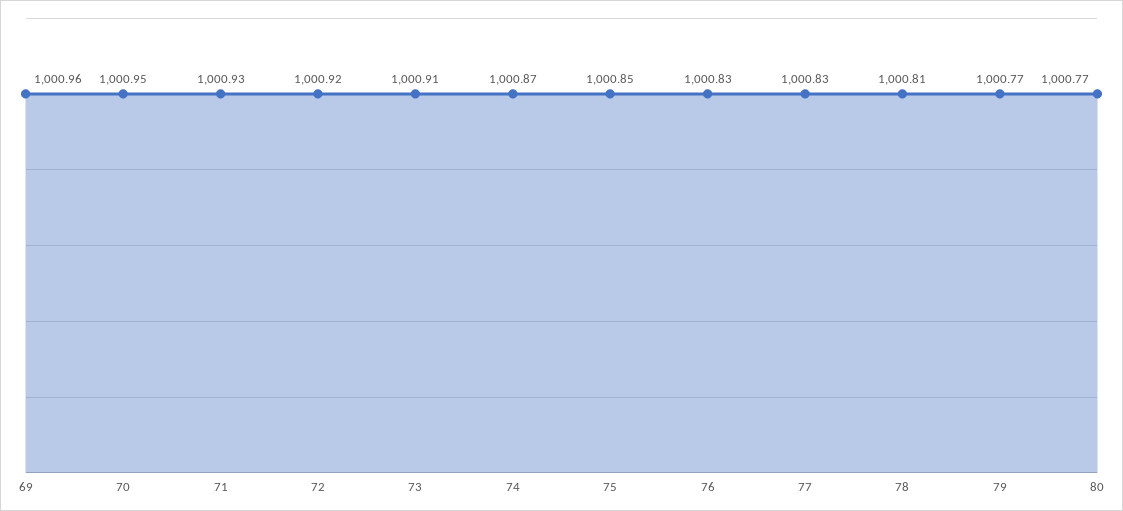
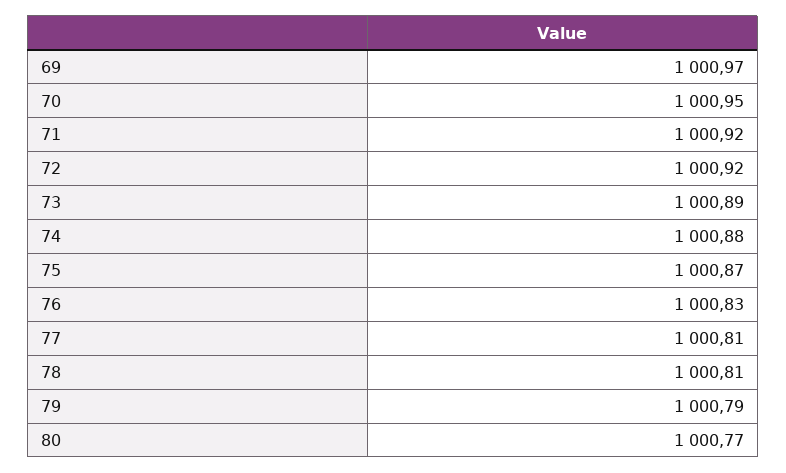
69: 1000.96 -> 1000.97
71: 1000.93 -> 1000.92
73: 1000.91 -> 1000.89
74: 1000.87 -> 1000.88
75: 1000.85 -> 1000.87
77: 1000.83 -> 1000.81
79: 1000.77 -> 1000.79

